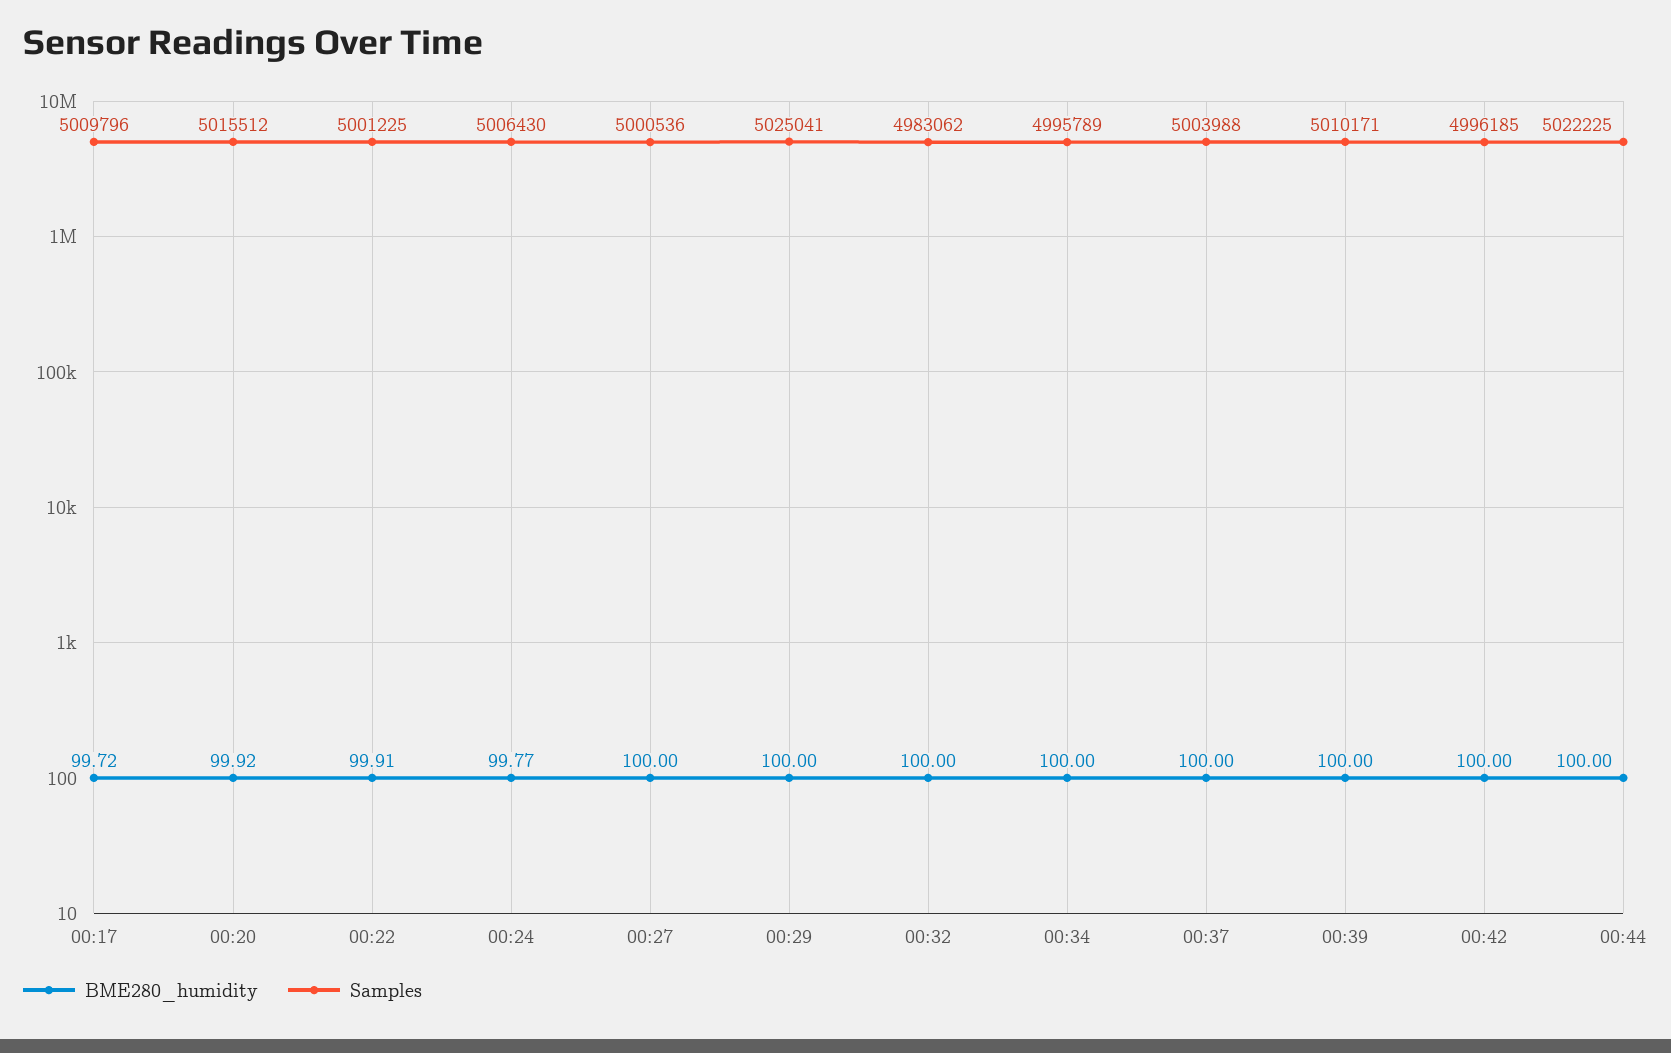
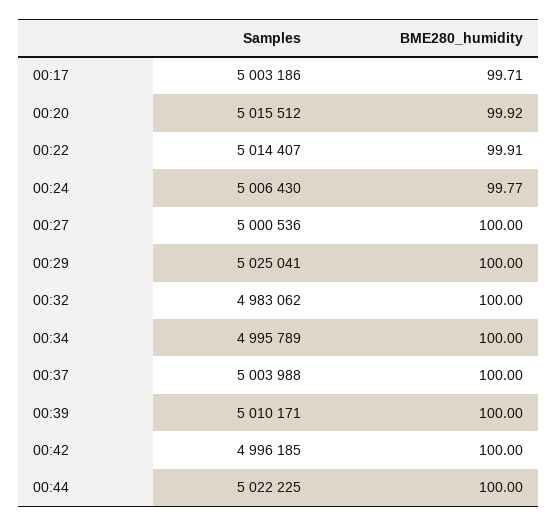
BME280_humidity, 00:17: 99.72 -> 99.71
Samples, 00:17: 5009796 -> 5003186
Samples, 00:22: 5001225 -> 5014407

